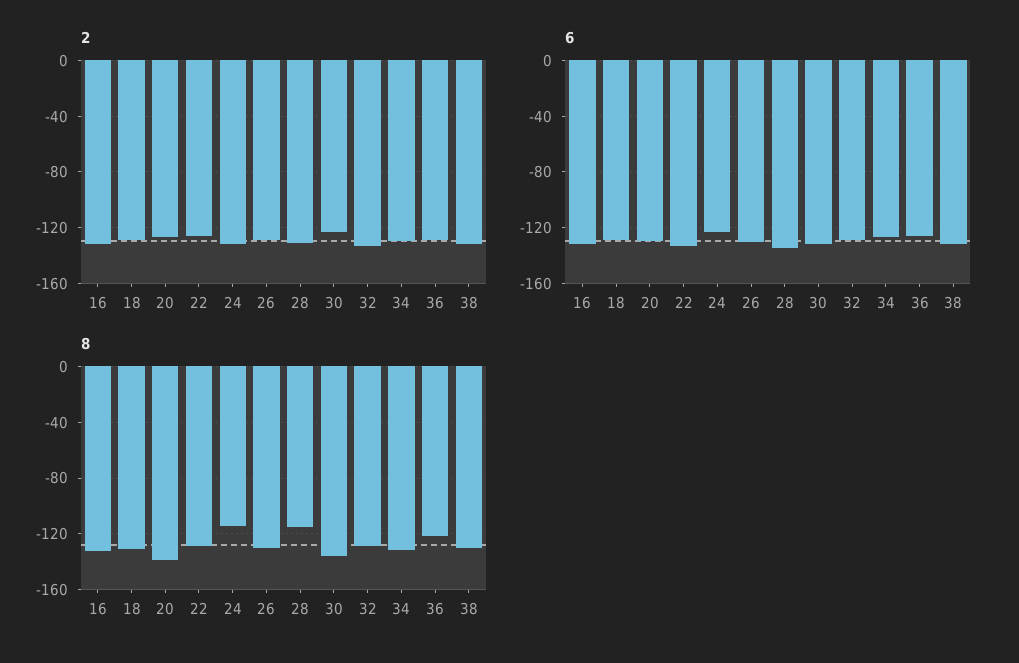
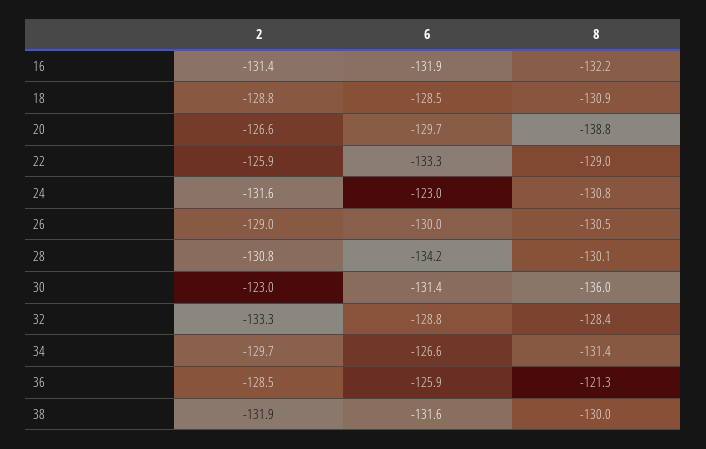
8, 24: -115 -> -130.8
8, 28: -115 -> -130.1

